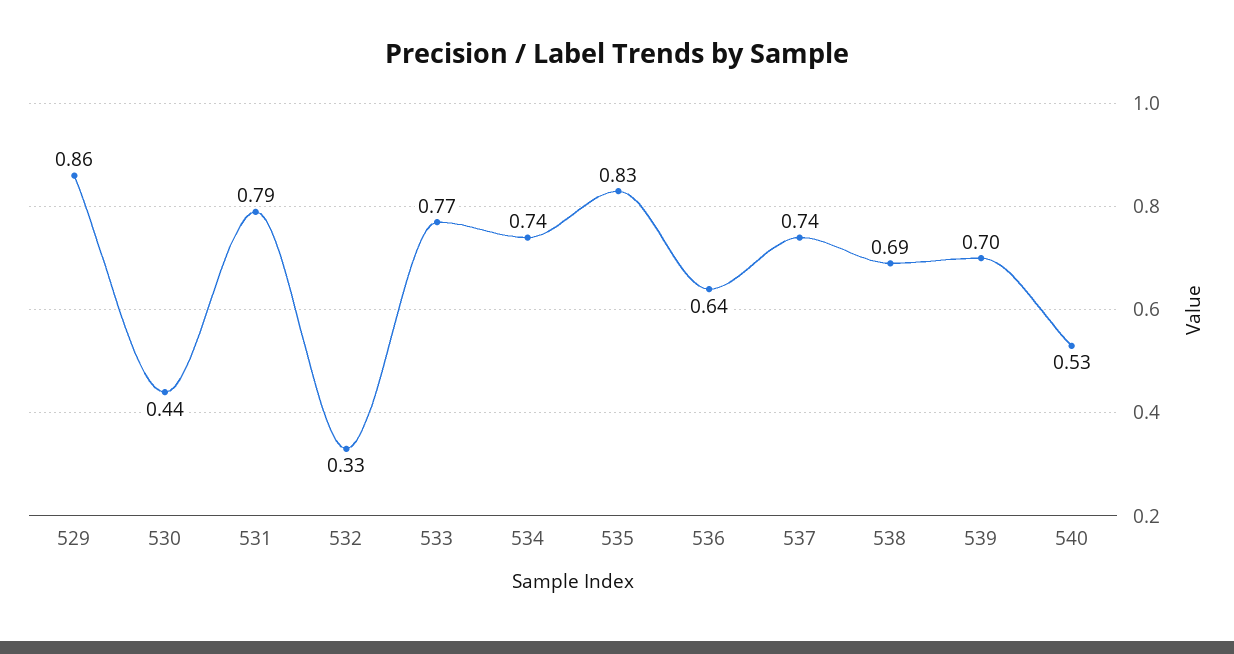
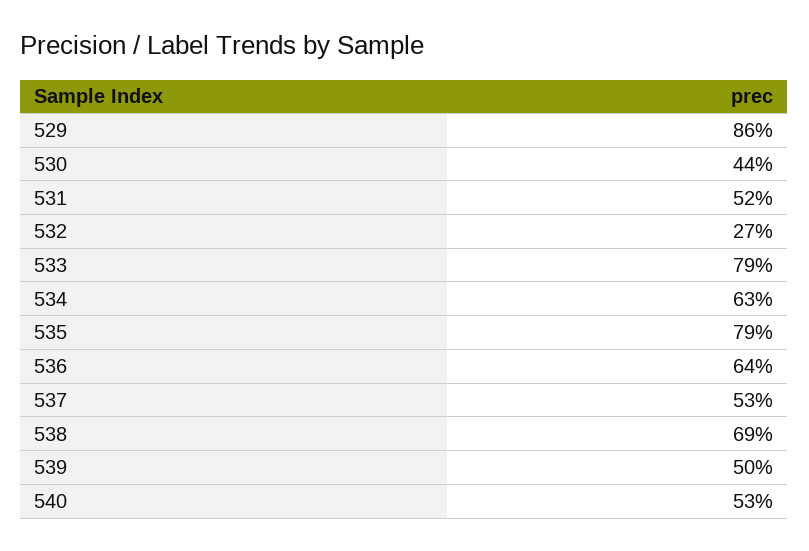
531: 0.79 -> 0.52
532: 0.33 -> 0.27
533: 0.77 -> 0.79
534: 0.74 -> 0.63
535: 0.83 -> 0.79
537: 0.74 -> 0.53
539: 0.7 -> 0.5

